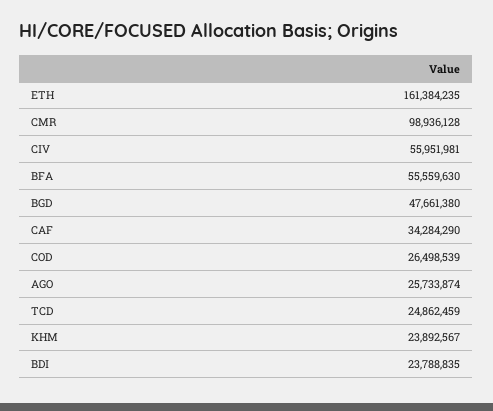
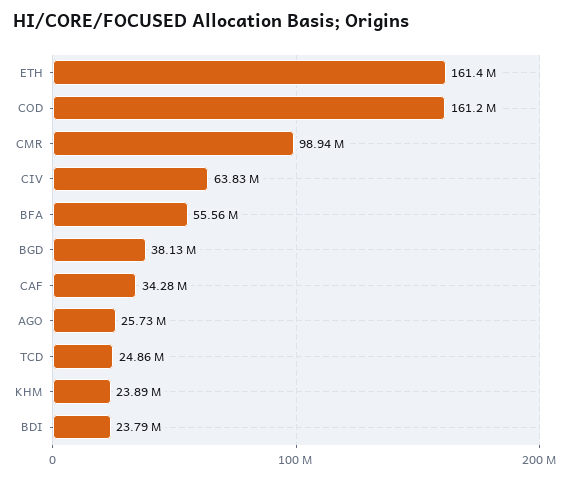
CIV: 55951981 -> 63830000
BGD: 47661380 -> 38130000
COD: 26498539 -> 161200000

